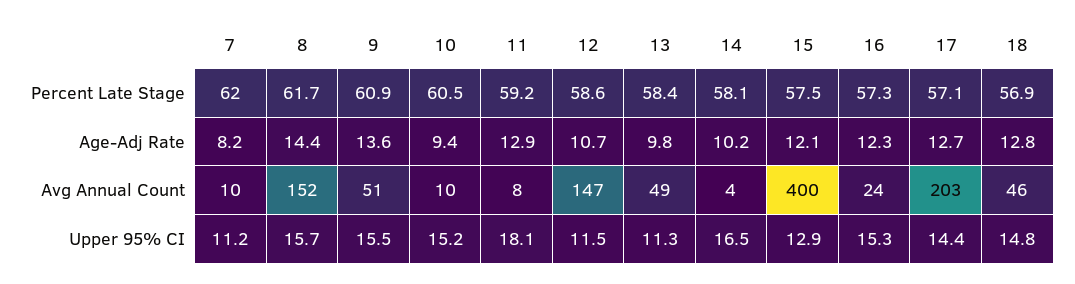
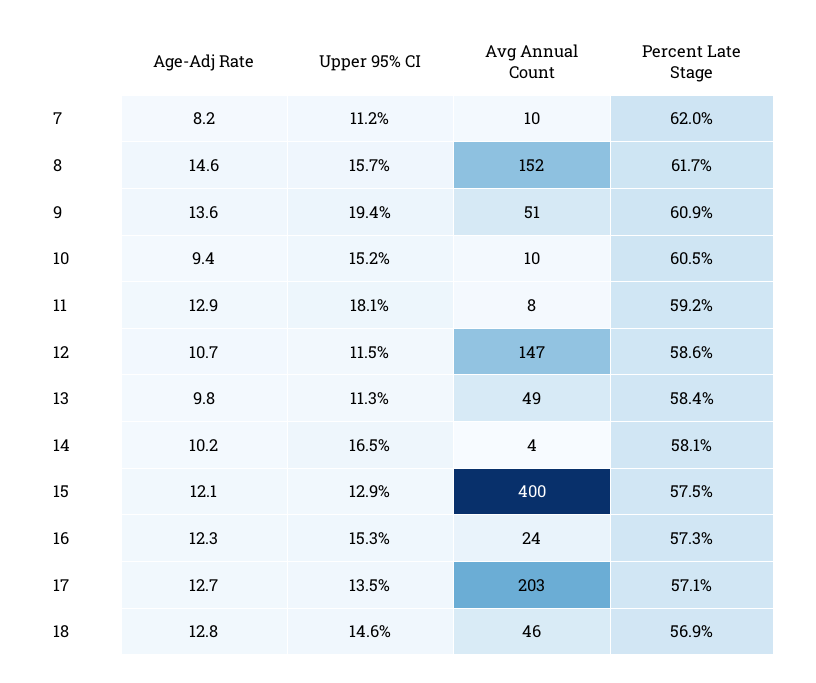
8, Age-Adj Rate: 14.4 -> 14.6
9, Upper 95% CI: 15.5 -> 19.4
17, Upper 95% CI: 14.4 -> 13.5
18, Upper 95% CI: 14.8 -> 14.6

